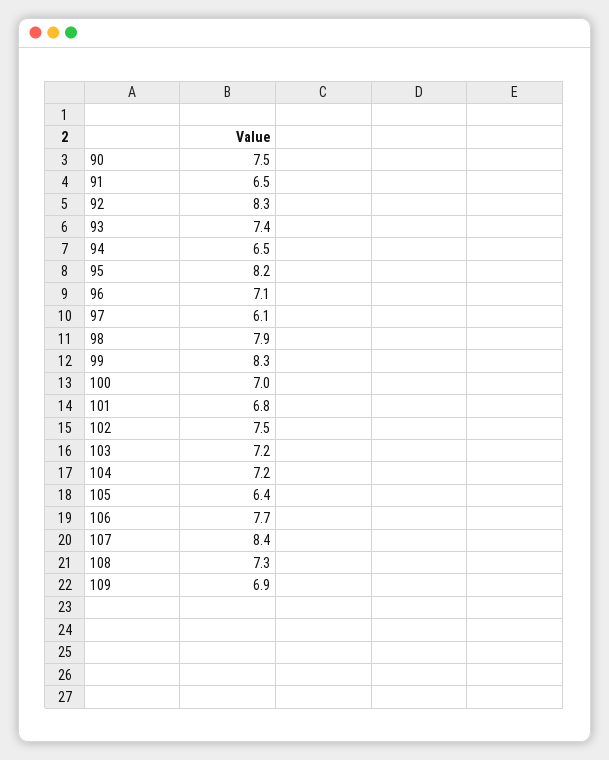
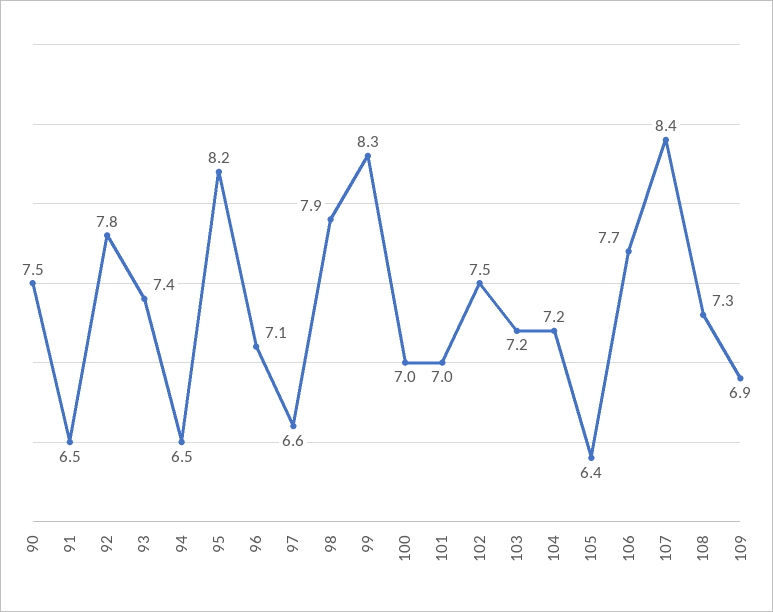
92: 8.3 -> 7.8
97: 6.1 -> 6.6
101: 6.8 -> 7

